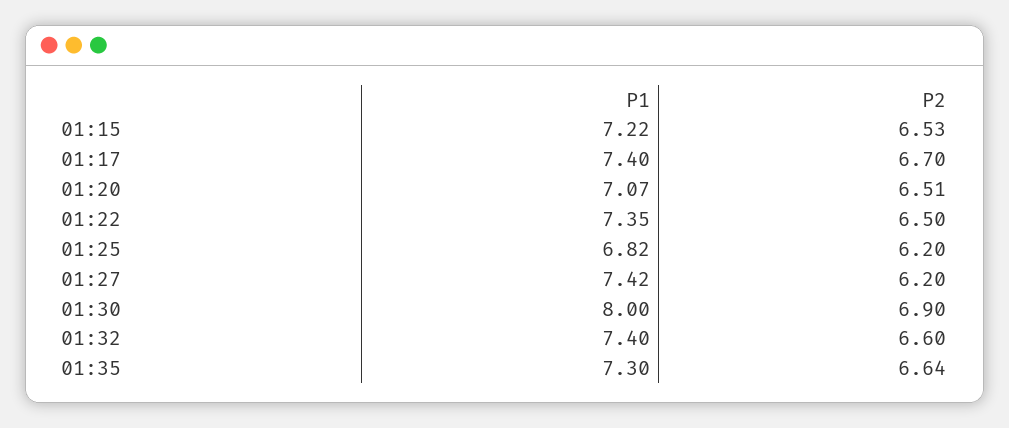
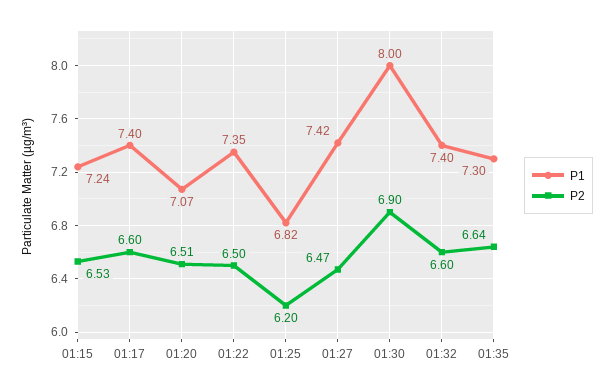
P1, 01:15: 7.22 -> 7.24
P2, 01:17: 6.7 -> 6.6
P2, 01:27: 6.2 -> 6.47

